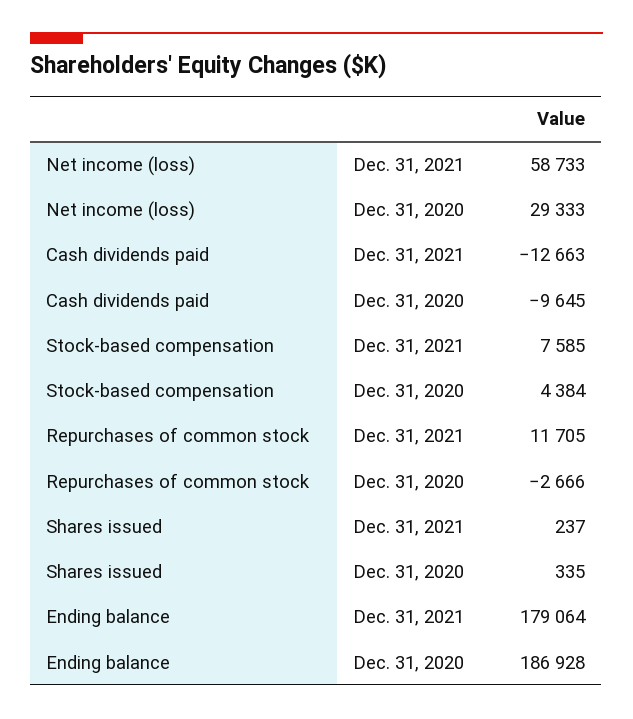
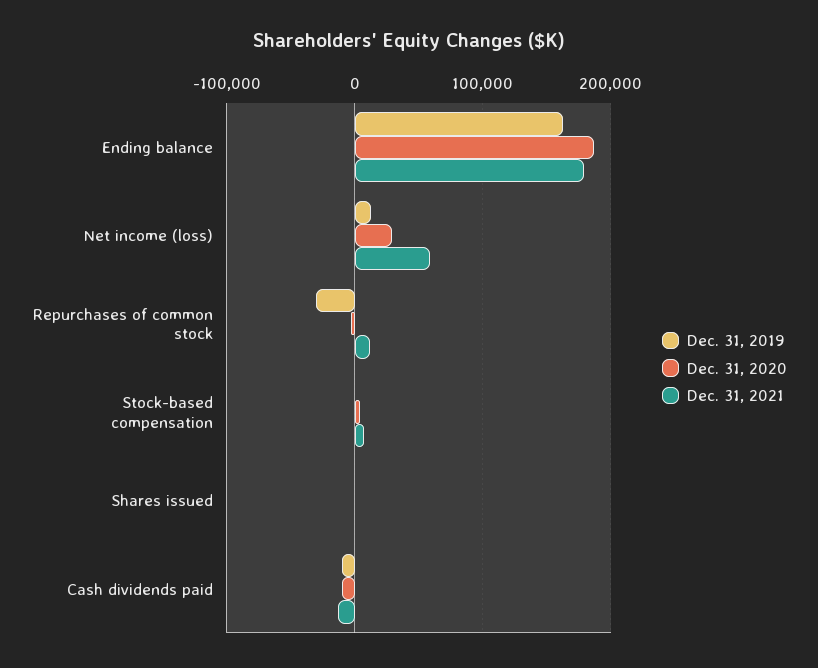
Dec. 31, 2019, Ending balance: none -> 160000
Dec. 31, 2019, Net income (loss): none -> 10000
Dec. 31, 2019, Repurchases of common stock: none -> -30000
Dec. 31, 2019, Stock-based compensation: none -> 0
Dec. 31, 2019, Shares issued: none -> 0
Dec. 31, 2019, Cash dividends paid: none -> -10000

